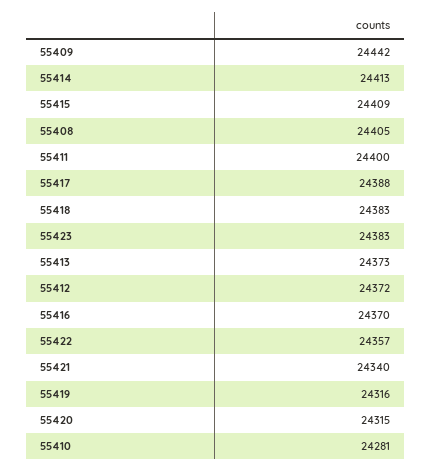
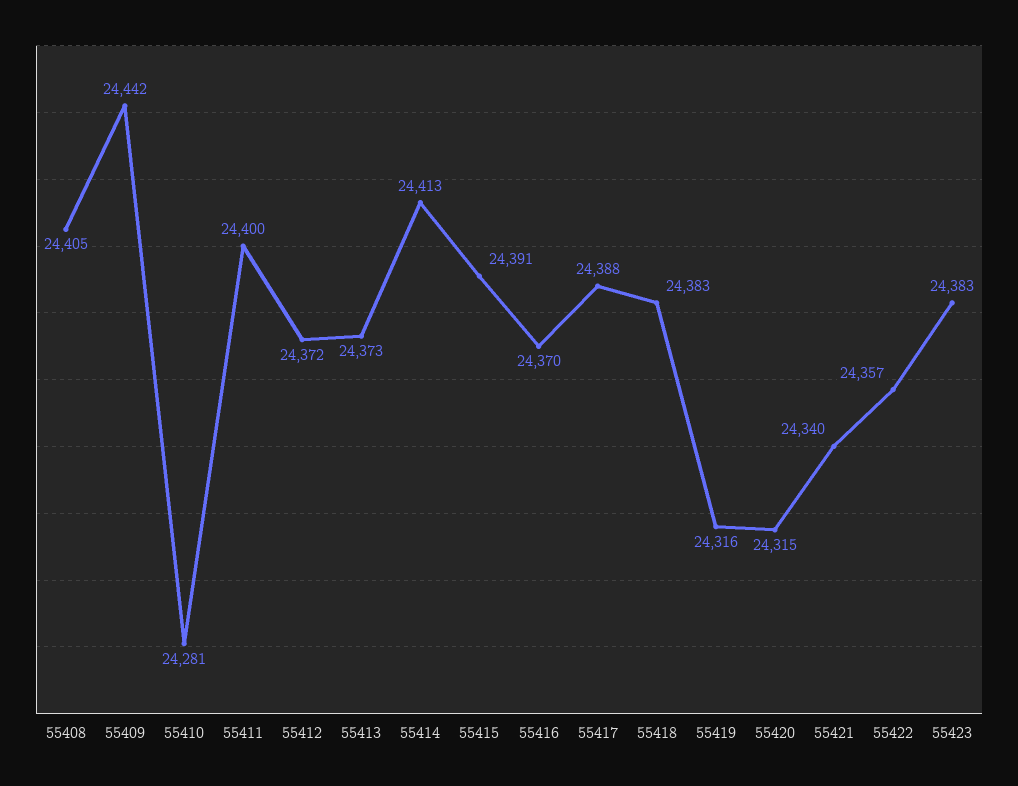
55415: 24409 -> 24391

